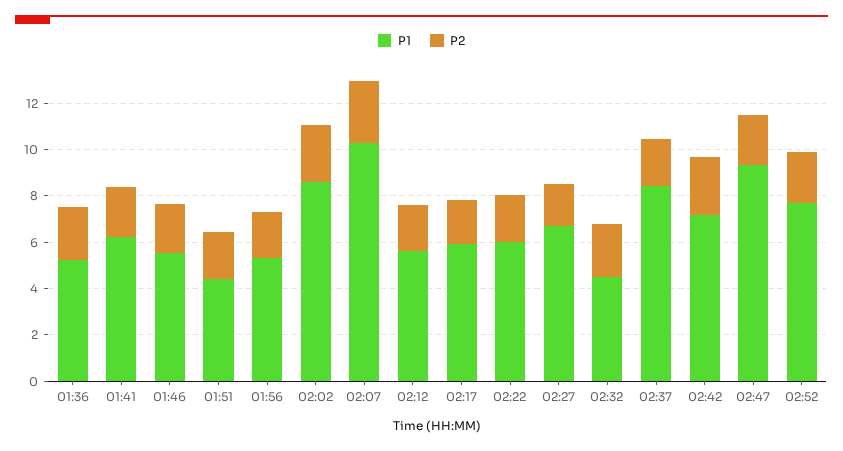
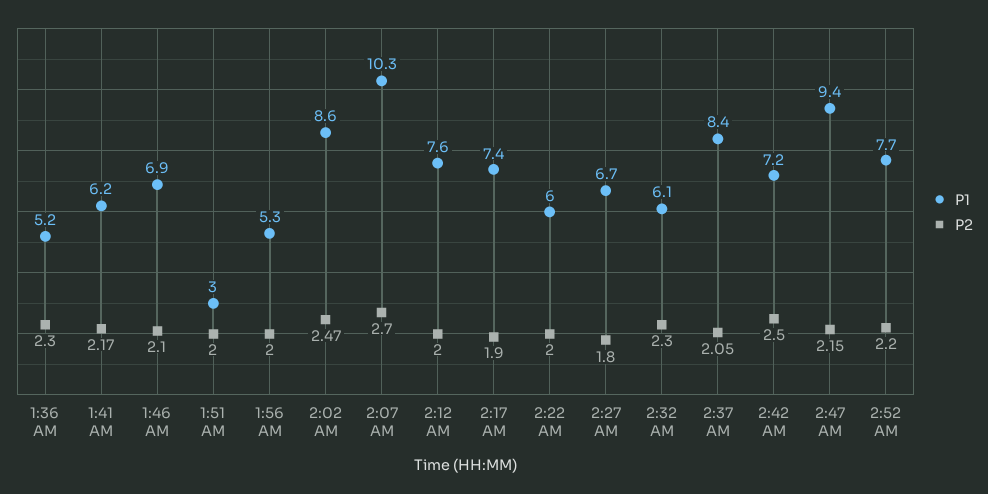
P1, 01:46: 5.5 -> 6.9
P1, 01:51: 4.5 -> 3
P1, 02:12: 5.5 -> 7.6
P1, 02:17: 6 -> 7.4
P1, 02:32: 4.5 -> 6.1

